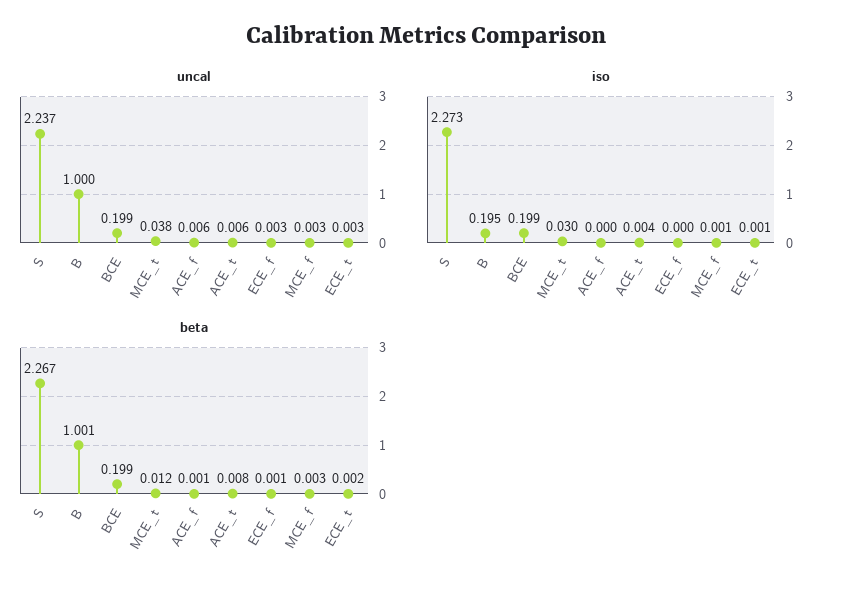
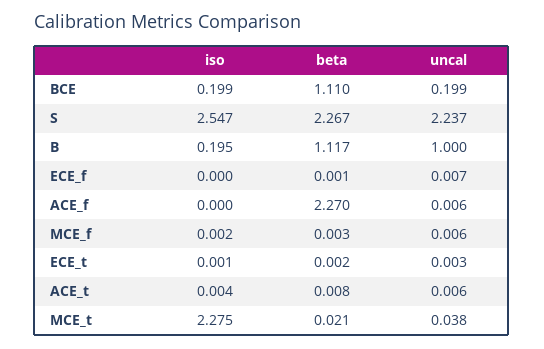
uncal, ECE_f: 0.003 -> 0.007
uncal, MCE_f: 0.003 -> 0.006
iso, S: 2.273 -> 2.547
iso, MCE_t: 0.03 -> 2.275
iso, MCE_f: 0.001 -> 0.002
beta, B: 1.001 -> 1.117
beta, BCE: 0.199 -> 1.11
beta, MCE_t: 0.012 -> 0.021
beta, ACE_f: 0.001 -> 2.27

